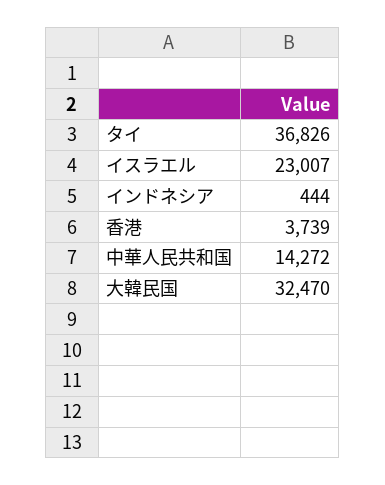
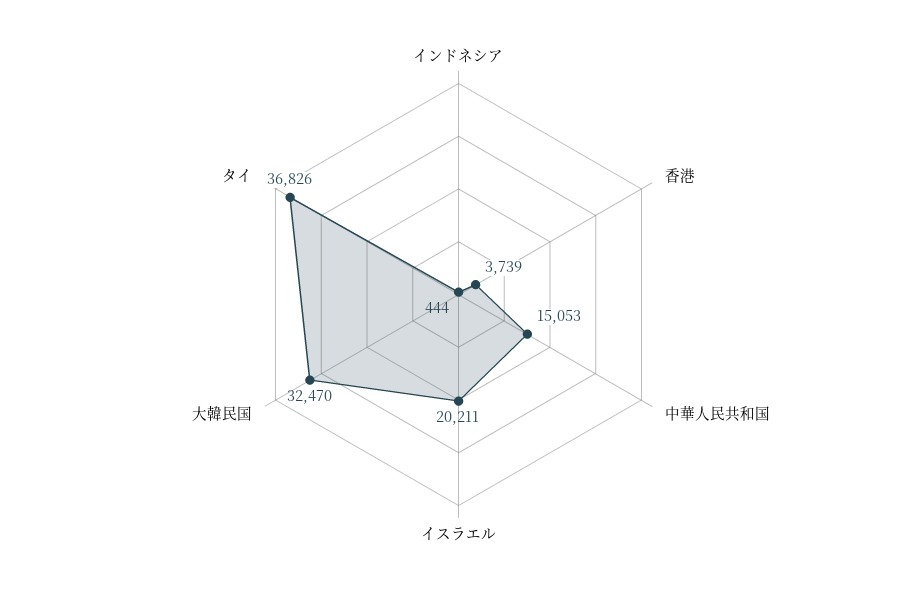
イスラエル: 23007 -> 20211
中華人民共和国: 14272 -> 15053

